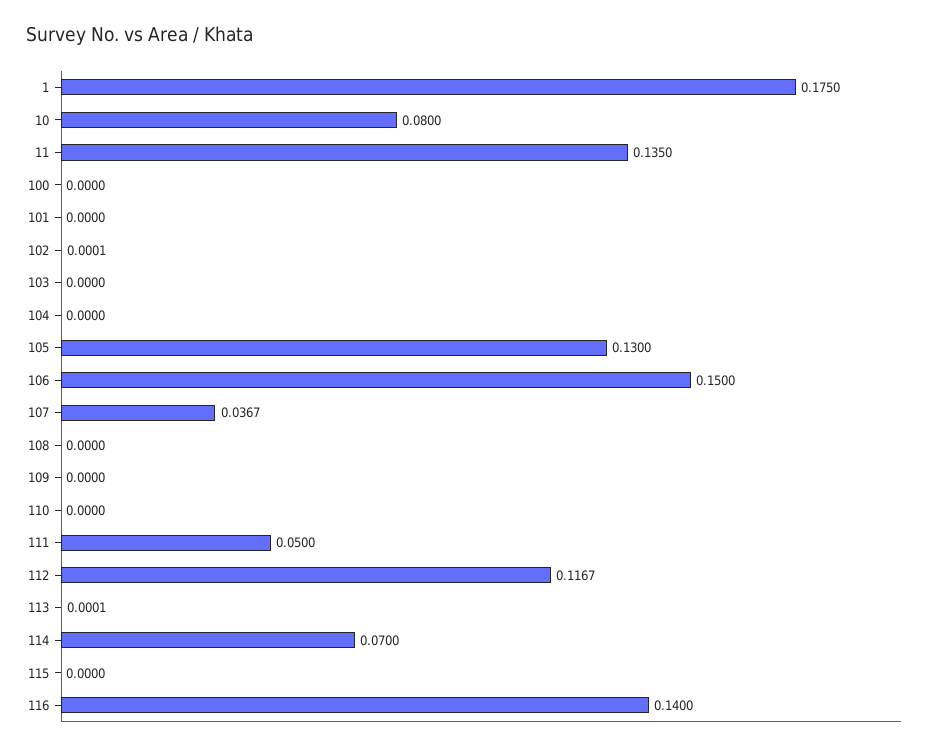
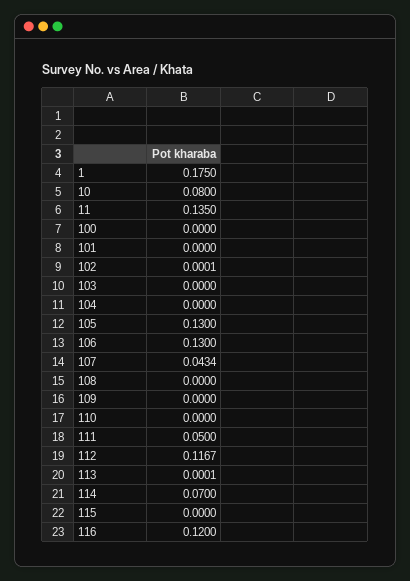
106: 0.15 -> 0.13
107: 0.0367 -> 0.0434
116: 0.14 -> 0.12

